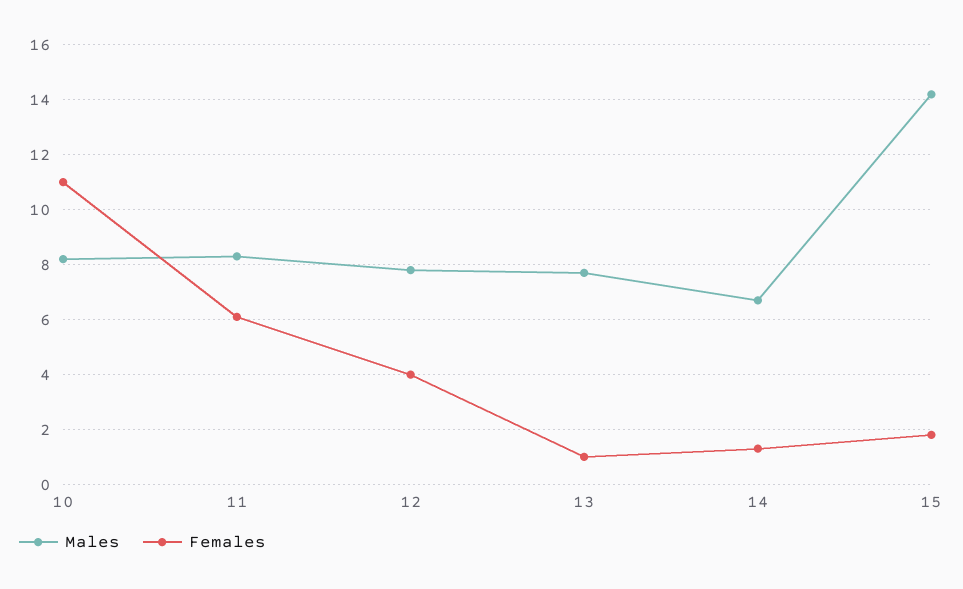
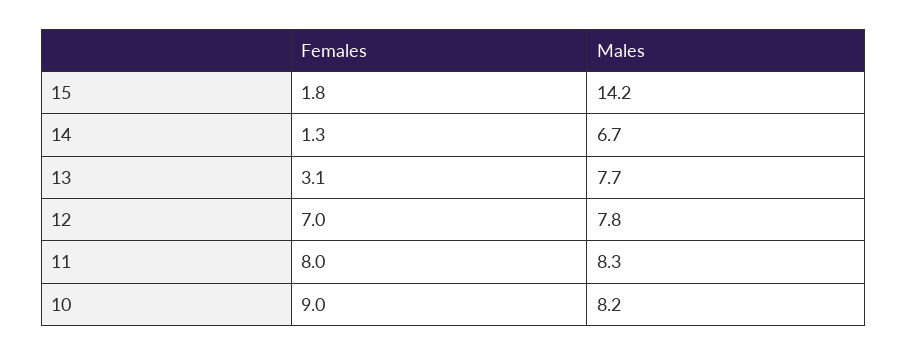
Females, 10: 11 -> 9
Females, 11: 6 -> 8
Females, 12: 4 -> 7
Females, 13: 1 -> 3.1

